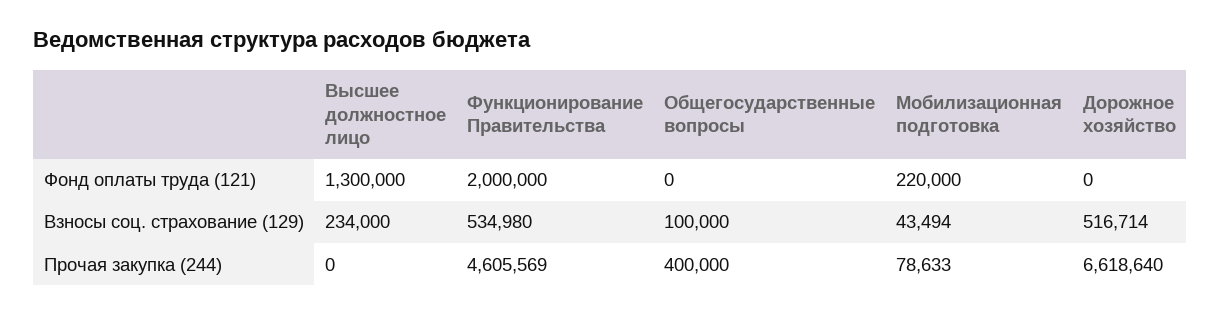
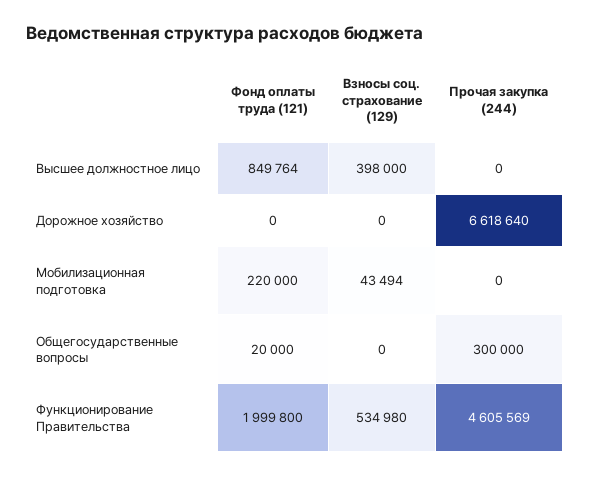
Высшее должностное лицо, Фонд оплаты труда (121): 1300000 -> 849764
Функционирование Правительства, Фонд оплаты труда (121): 2000000 -> 1999800
Общегосударственные вопросы, Фонд оплаты труда (121): 0 -> 20000
Высшее должностное лицо, Взносы соц. страхование (129): 234000 -> 398000
Общегосударственные вопросы, Взносы соц. страхование (129): 100000 -> 0
Дорожное хозяйство, Взносы соц. страхование (129): 516714 -> 0
Общегосударственные вопросы, Прочая закупка (244): 400000 -> 300000
Мобилизационная подготовка, Прочая закупка (244): 78633 -> 0

